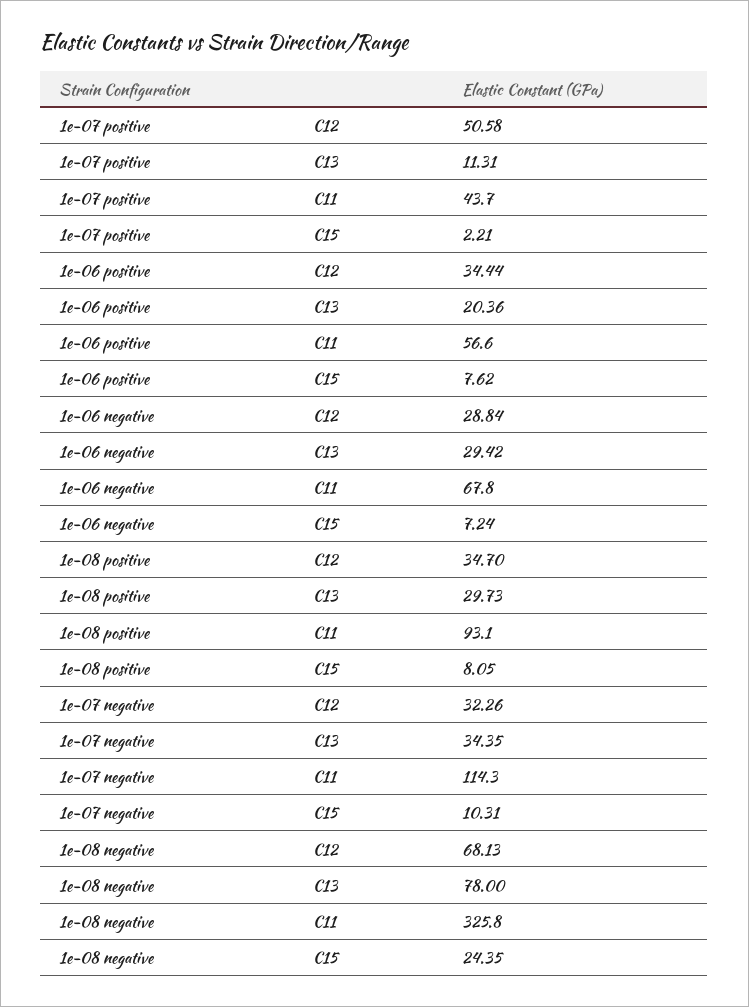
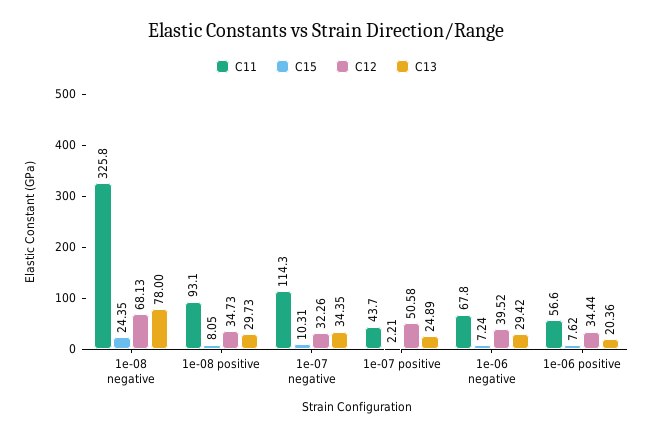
C13, 1e-07 positive: 11.31 -> 24.89
C12, 1e-06 negative: 28.84 -> 39.52
C12, 1e-08 positive: 34.7 -> 34.73

